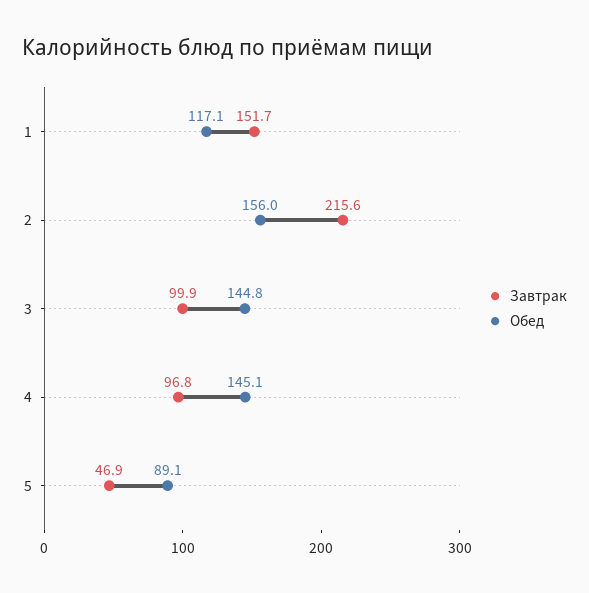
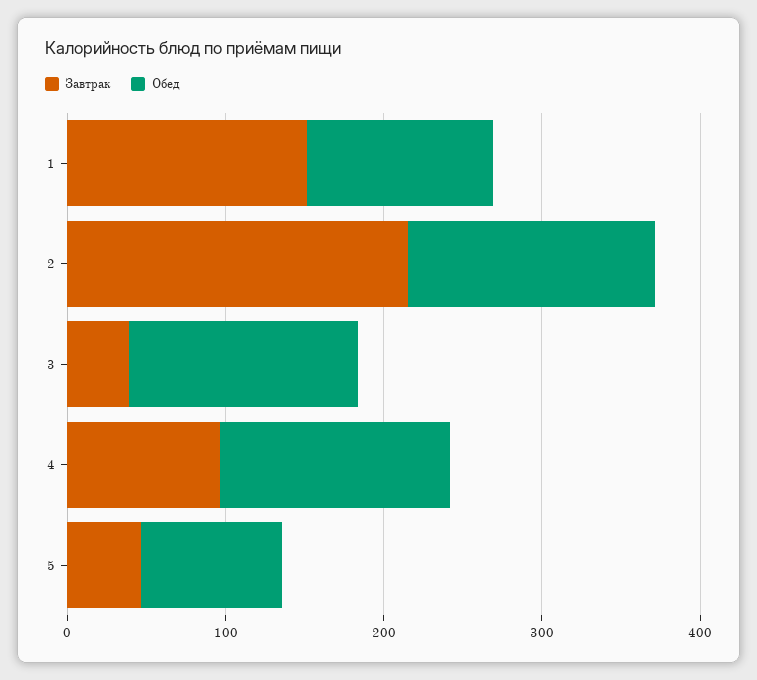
Завтрак, 3: 99.9 -> 40

